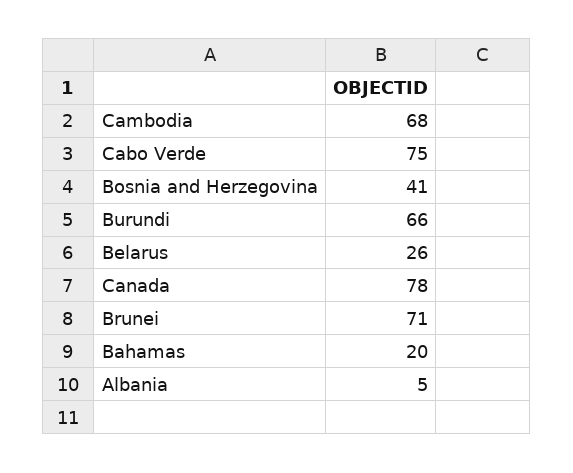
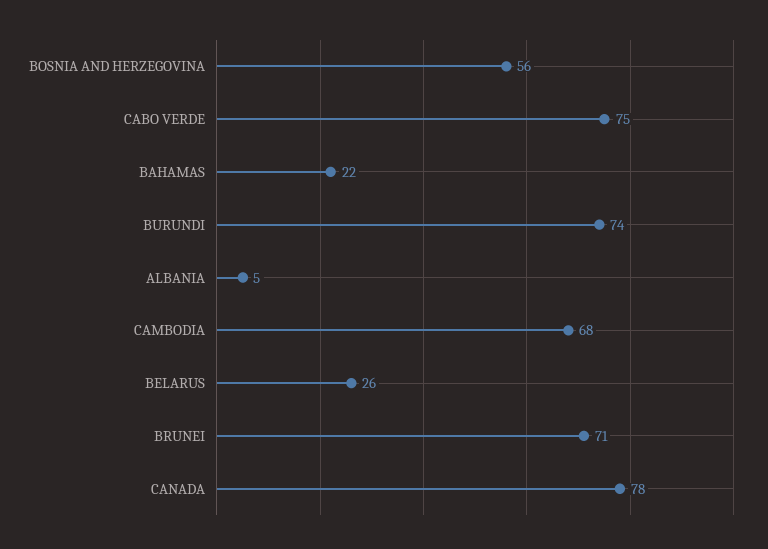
Bosnia and Herzegovina: 41 -> 56
Burundi: 66 -> 74
Bahamas: 20 -> 22

